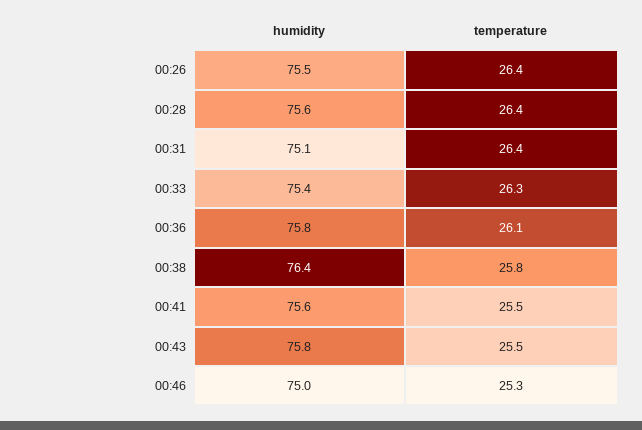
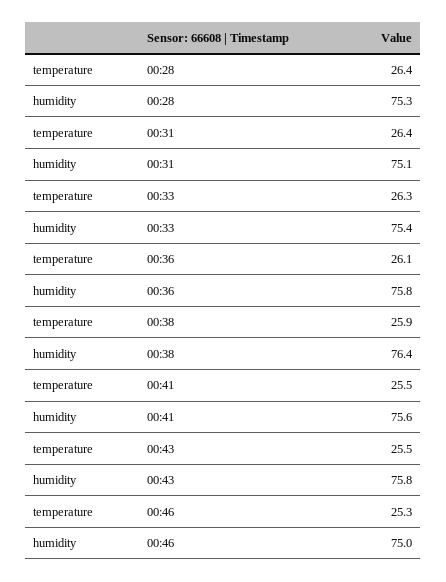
humidity, 00:26: 75.5 -> none
temperature, 00:26: 26.4 -> none
humidity, 00:28: 75.6 -> 75.3
temperature, 00:38: 25.8 -> 25.9

